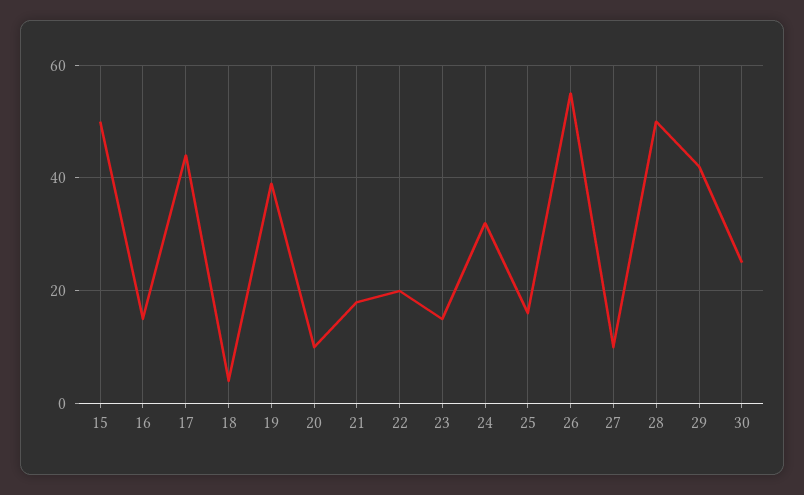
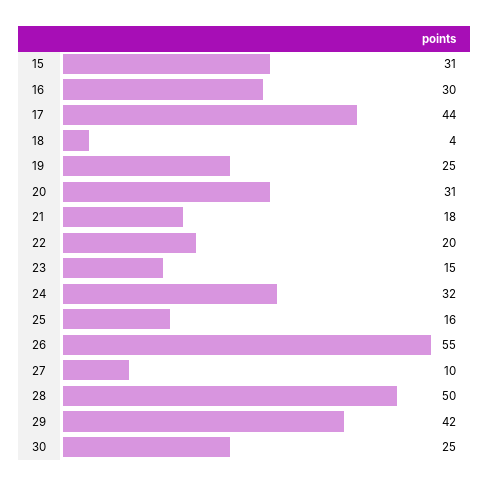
15: 50 -> 31
16: 15 -> 30
19: 40 -> 25
20: 10 -> 31

